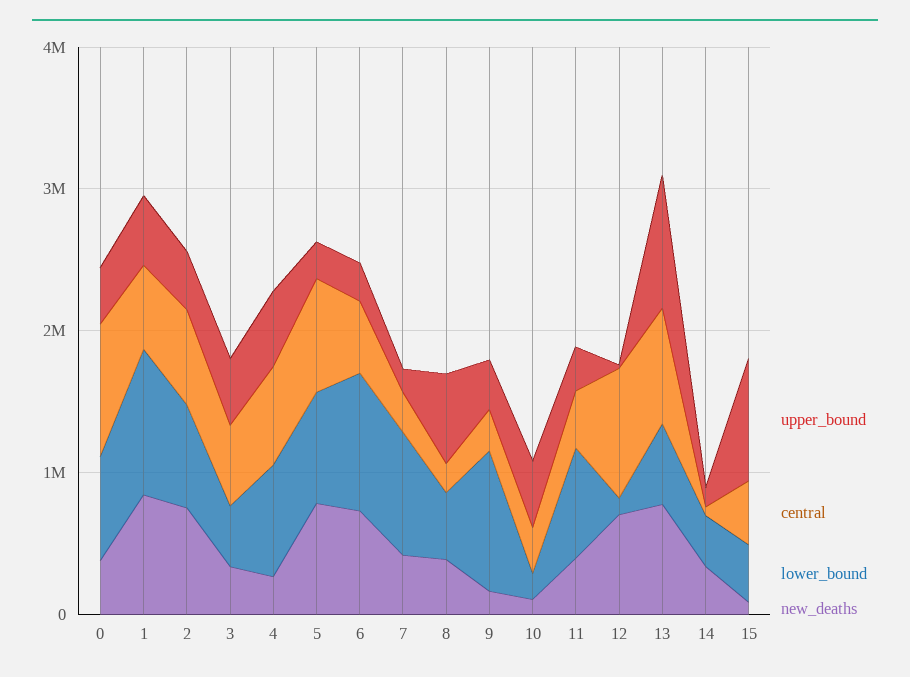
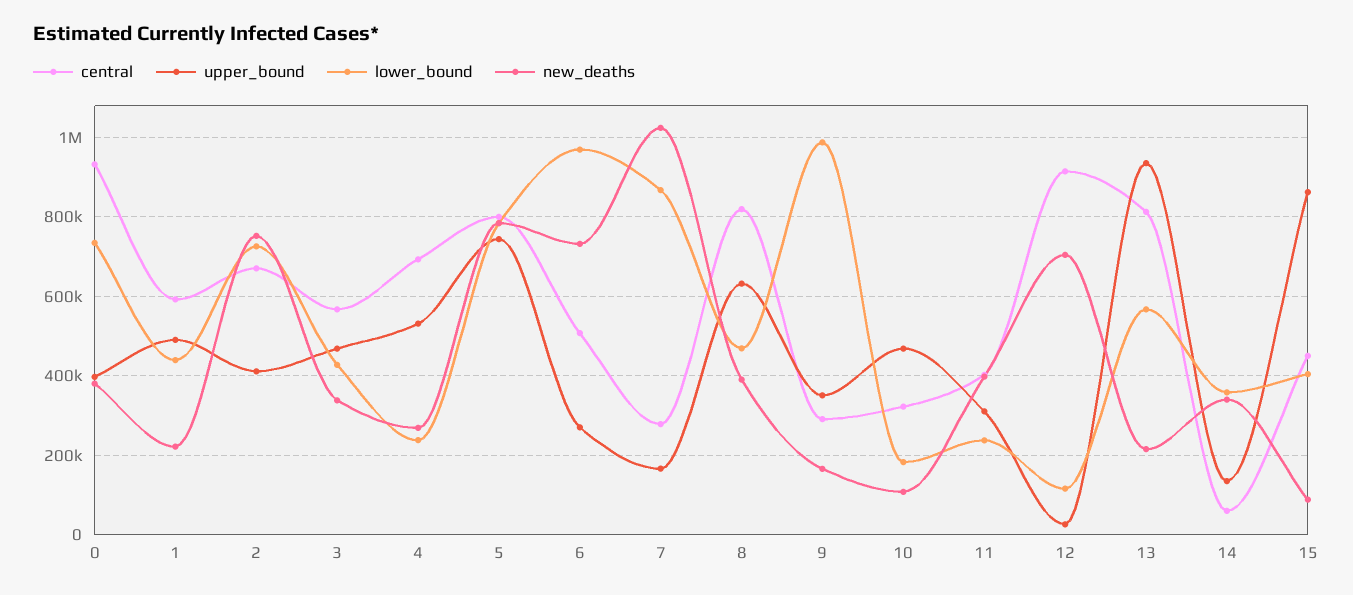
lower_bound, 1: 1000000 -> 440000
new_deaths, 1: 800000 -> 220000
lower_bound, 4: 800000 -> 240000
upper_bound, 5: 200000 -> 740000
new_deaths, 7: 400000 -> 1020000
central, 8: 200000 -> 820000
lower_bound, 11: 800000 -> 240000
new_deaths, 13: 800000 -> 220000

